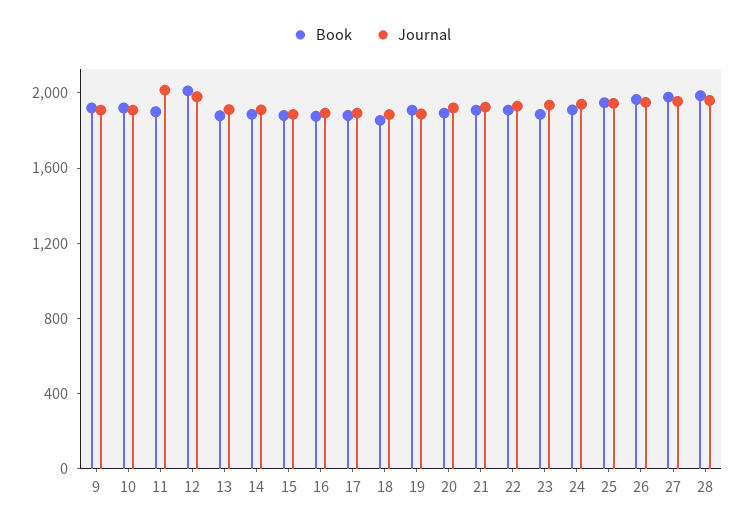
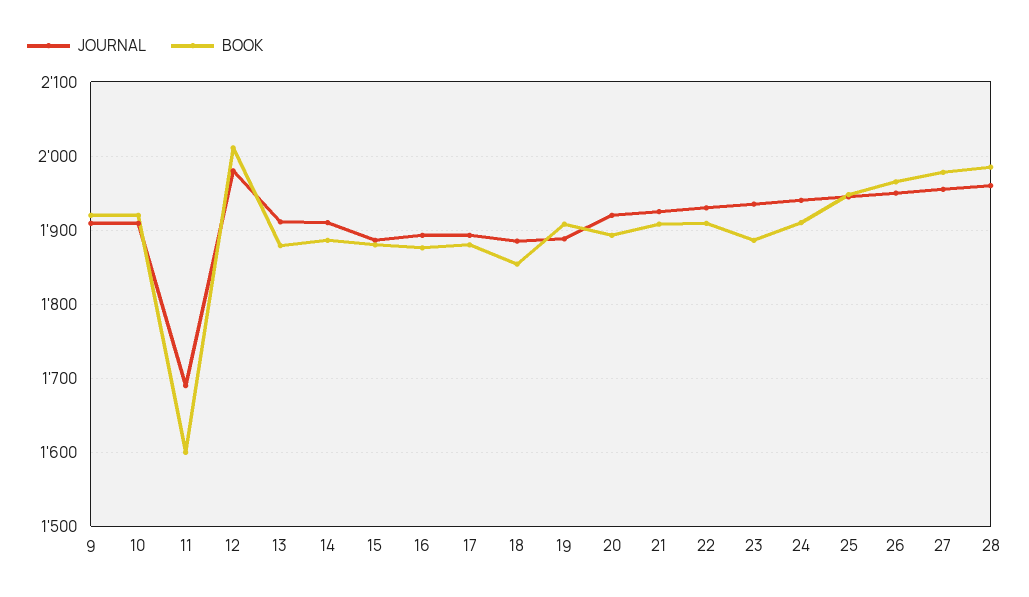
Book, 11: 1900 -> 1600
Journal, 11: 2000 -> 1690

